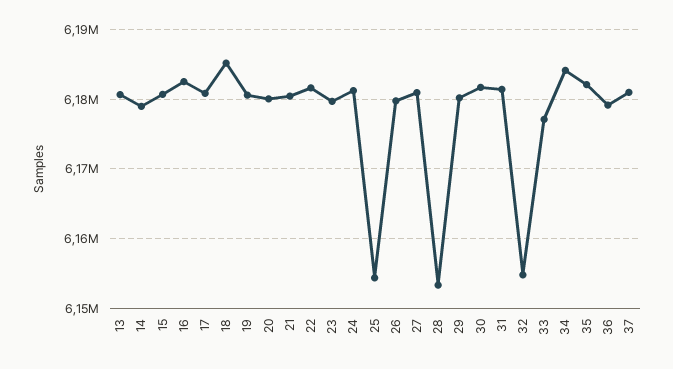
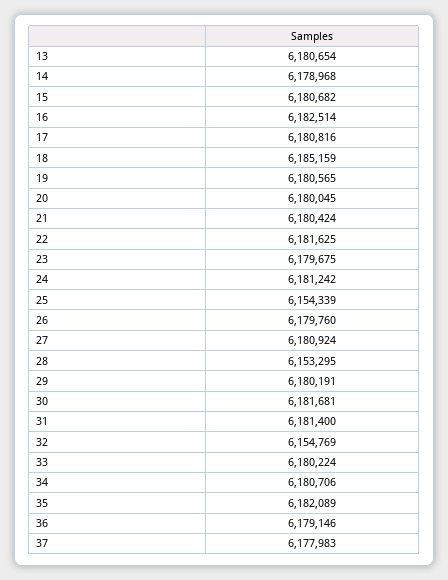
33: 6177000 -> 6180224
34: 6184000 -> 6180706
37: 6181000 -> 6177983

